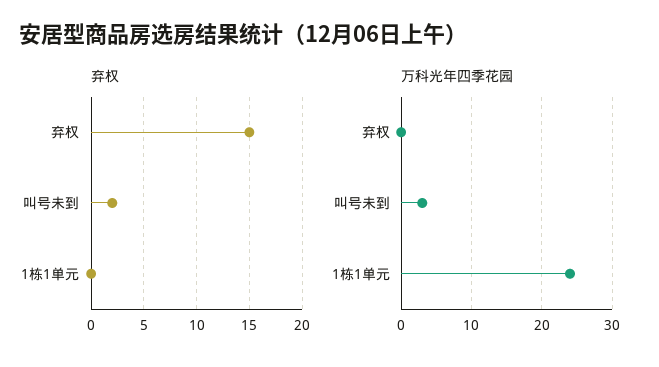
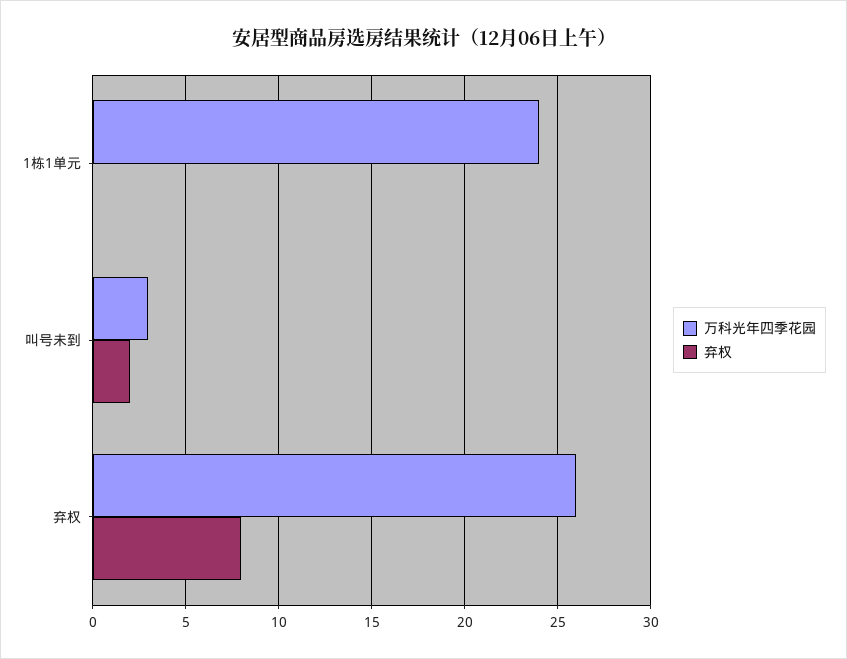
弃权, 弃权: 15 -> 8
万科光年四季花园, 弃权: 0 -> 26

